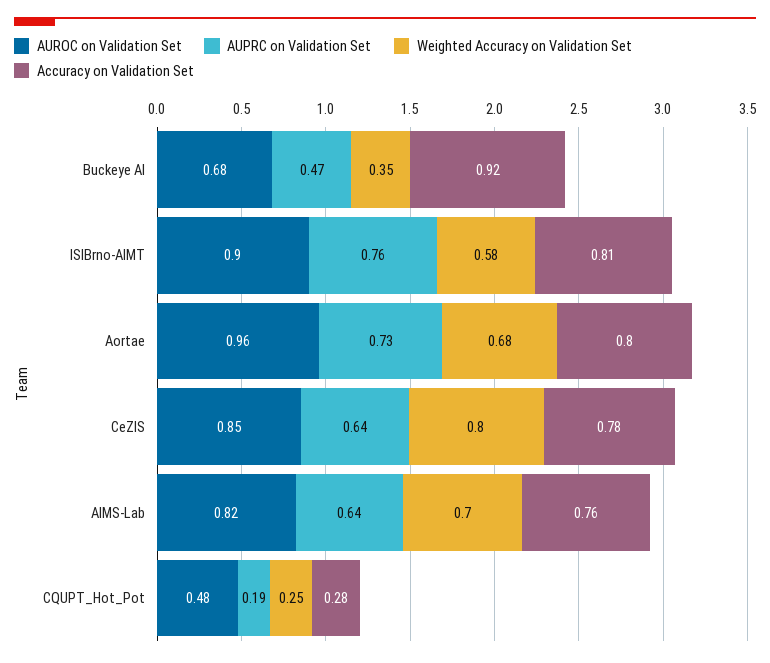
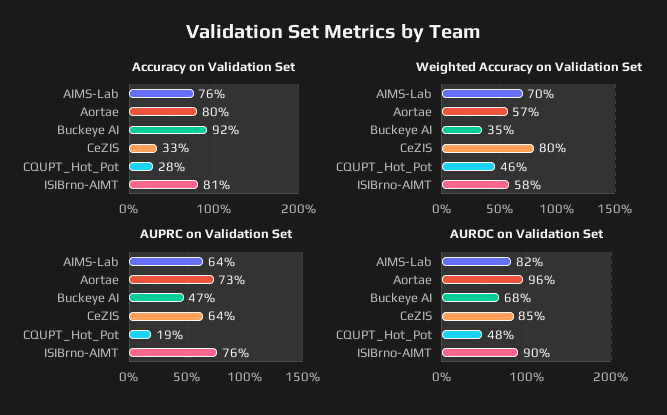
Weighted Accuracy on Validation Set, Aortae: 0.68 -> 0.57
Accuracy on Validation Set, CeZIS: 0.78 -> 0.33
Weighted Accuracy on Validation Set, CQUPT_Hot_Pot: 0.25 -> 0.46

